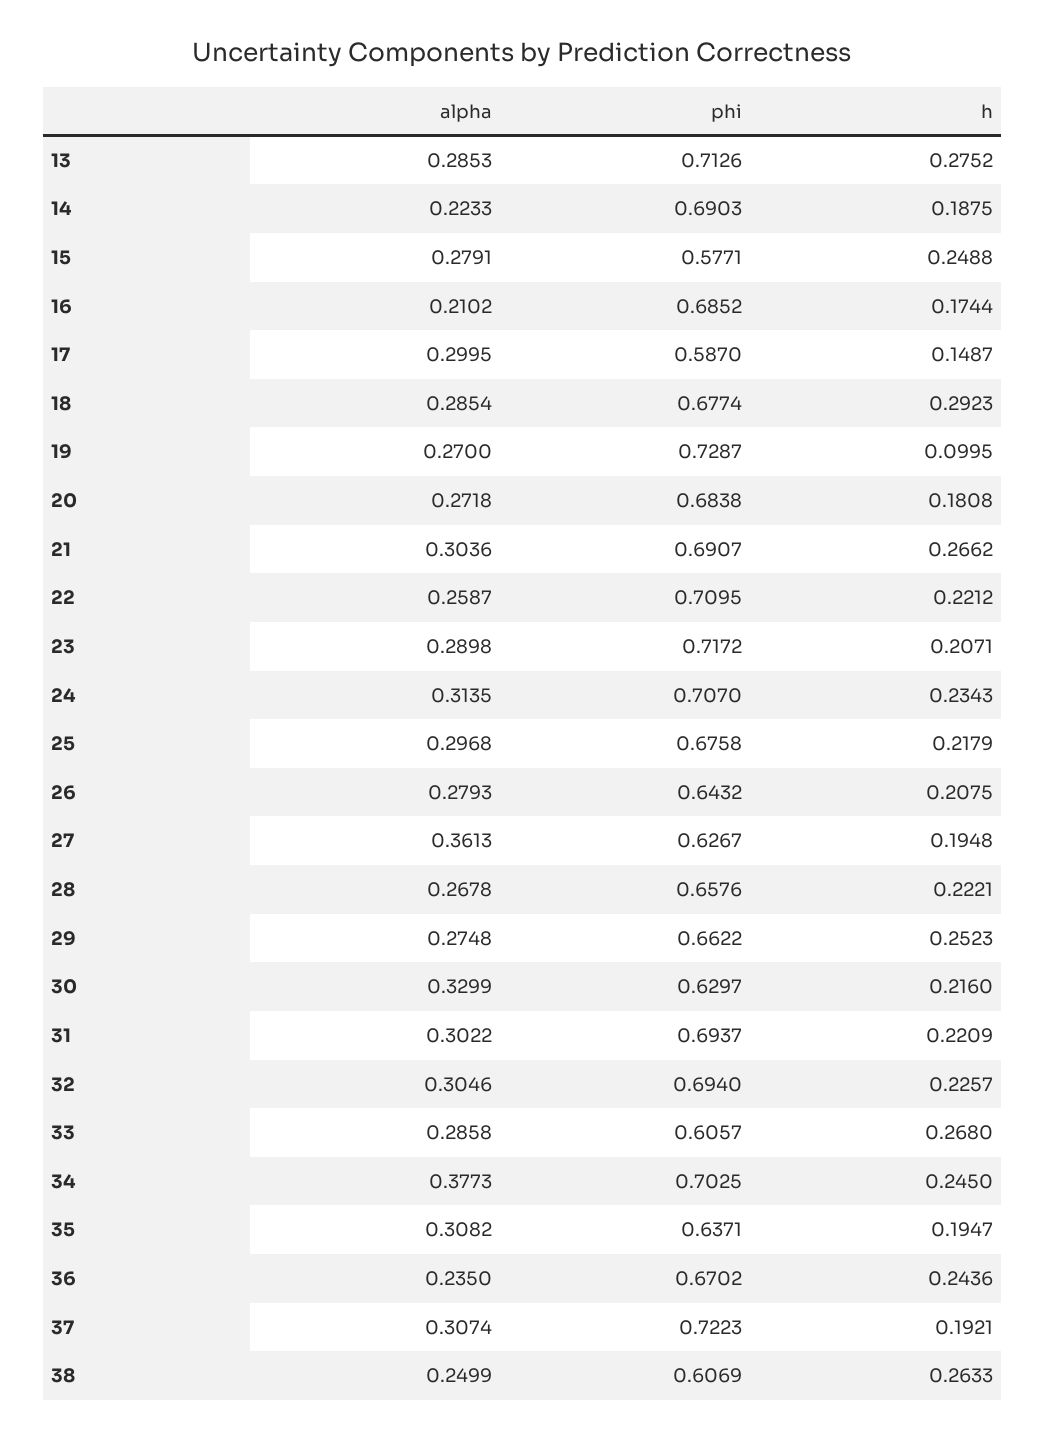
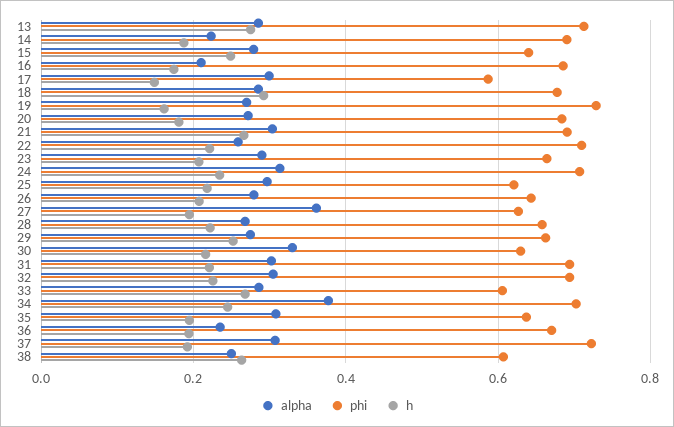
phi, 15: 0.5771 -> 0.64
h, 19: 0.0995 -> 0.16
phi, 23: 0.7172 -> 0.66
phi, 25: 0.6758 -> 0.62
h, 36: 0.2436 -> 0.2

